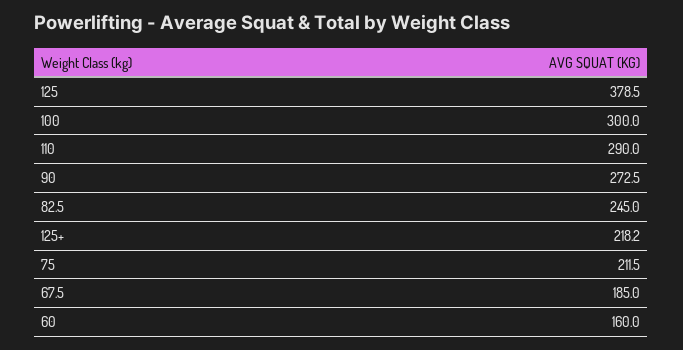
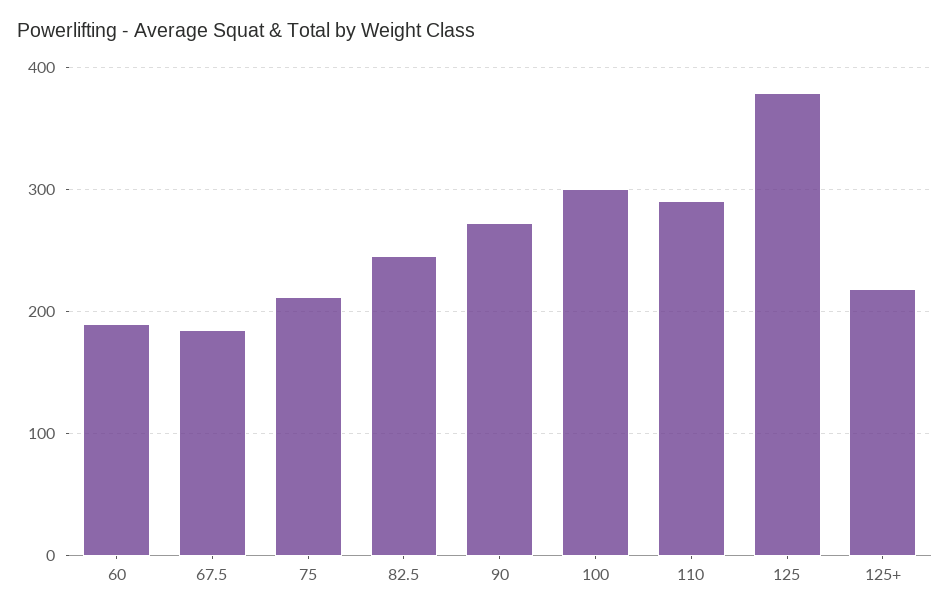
60: 160 -> 190

